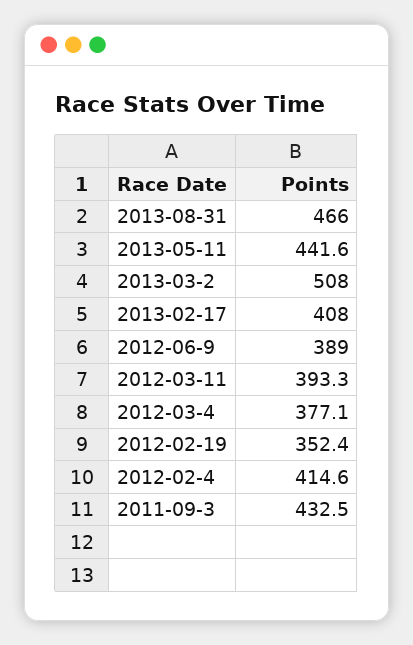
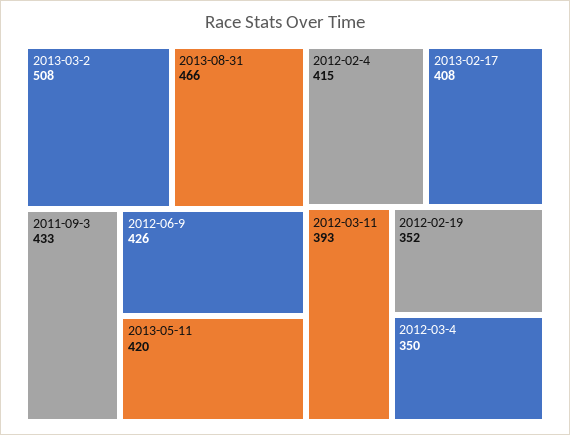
2013-05-11: 441.6 -> 420
2012-06-9: 389 -> 426
2012-03-4: 377.1 -> 350

